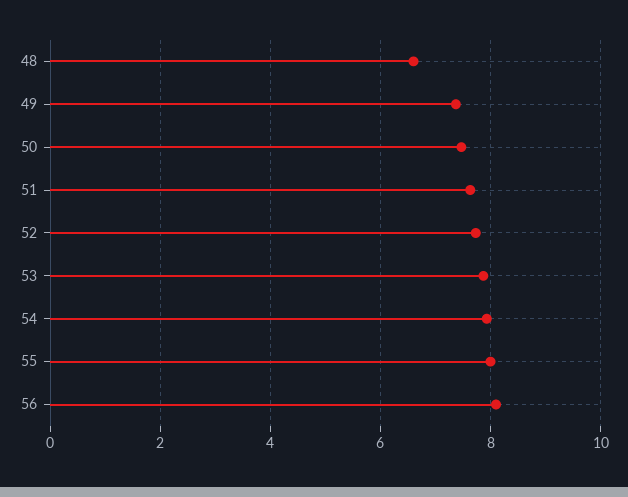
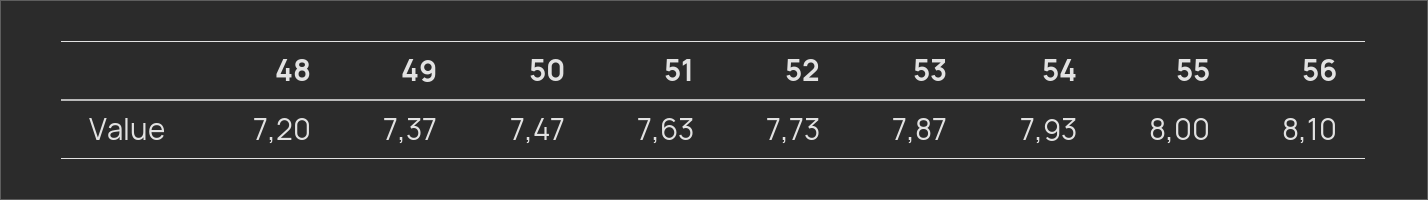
48: 6.6 -> 7.2

